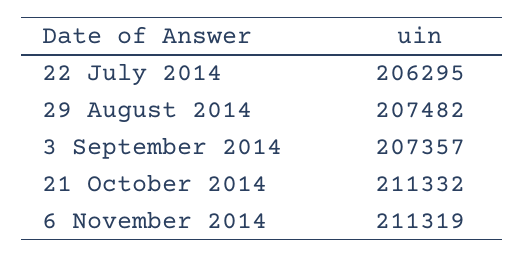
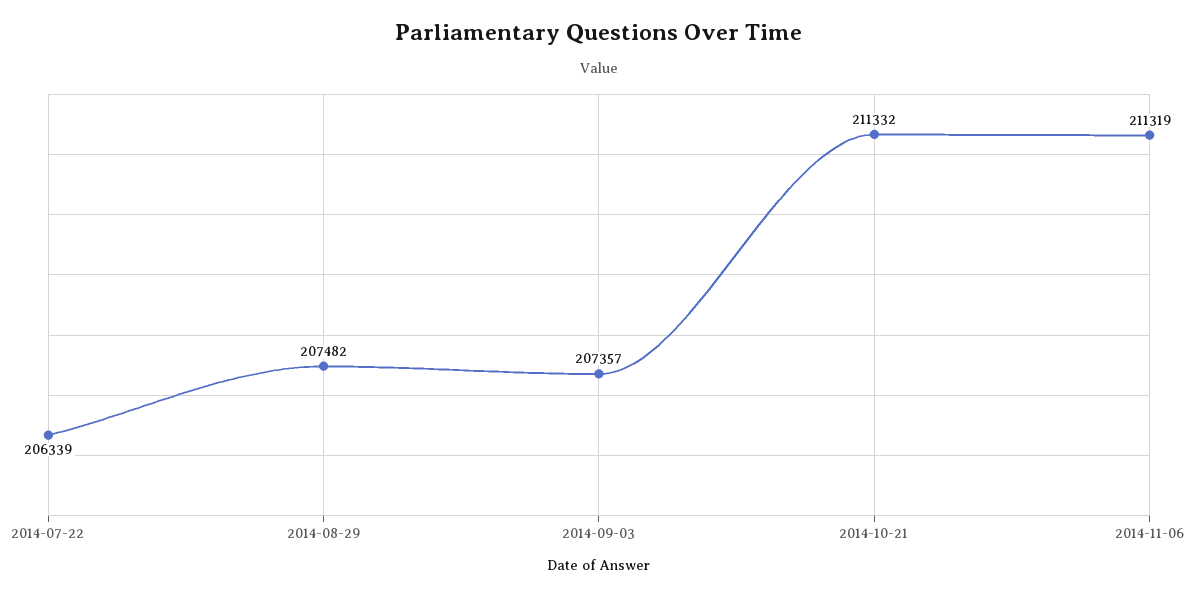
22 July 2014: 206295 -> 206339

